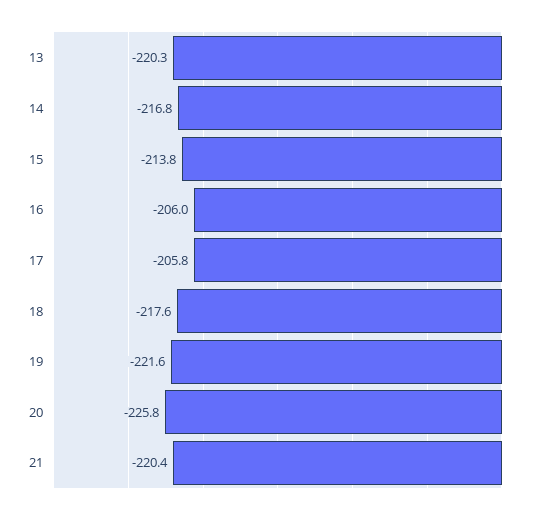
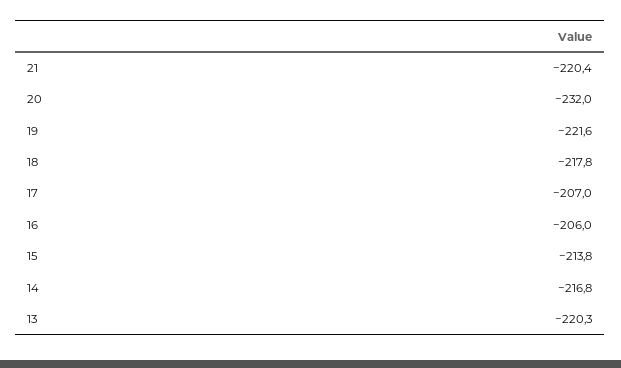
17: -205.8 -> -207
18: -217.6 -> -217.8
20: -225.8 -> -232

